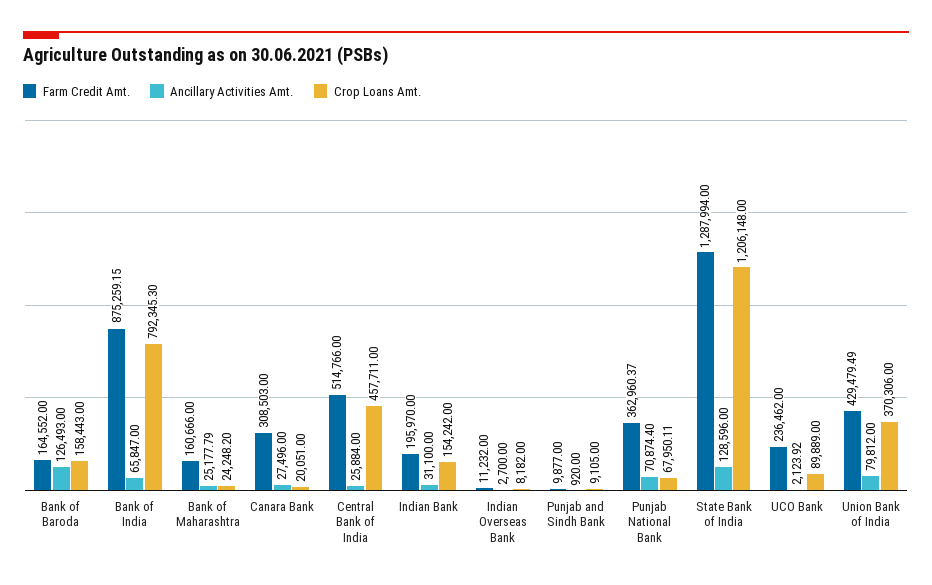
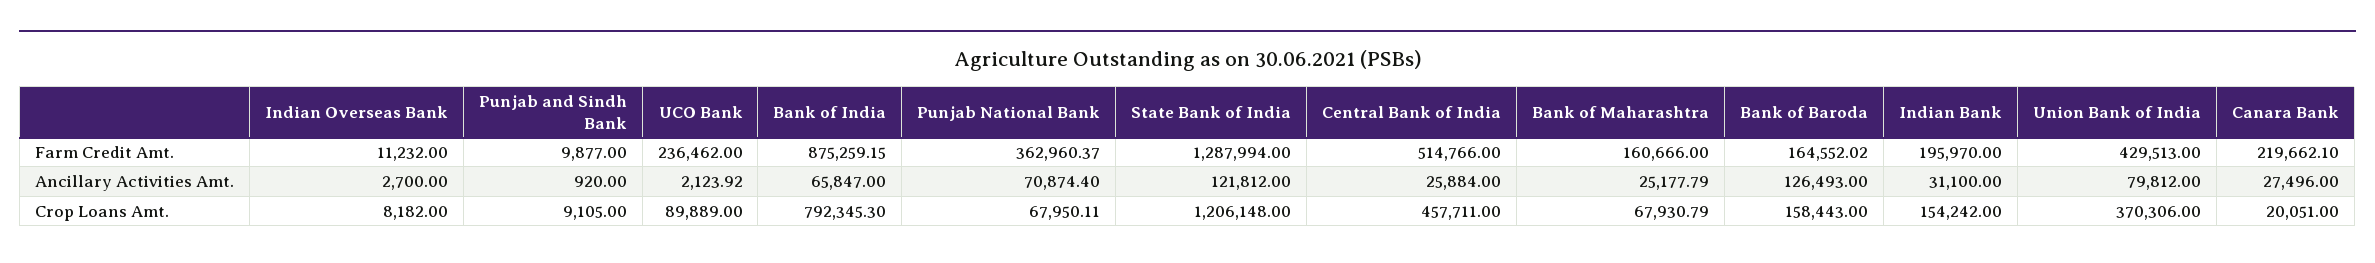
Farm Credit Amt., Bank of Baroda: 164552 -> 164552.02
Crop Loans Amt., Bank of Maharashtra: 24248.2 -> 67930.79
Farm Credit Amt., Canara Bank: 308503 -> 219662.1
Ancillary Activities Amt., State Bank of India: 128596 -> 121812
Farm Credit Amt., Union Bank of India: 429479.49 -> 429513

